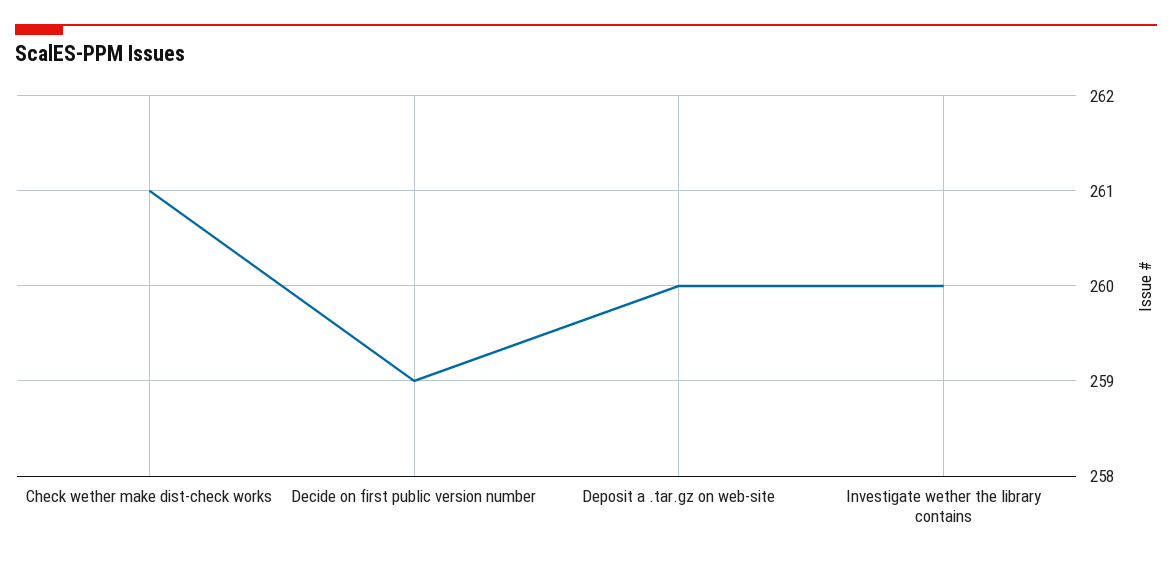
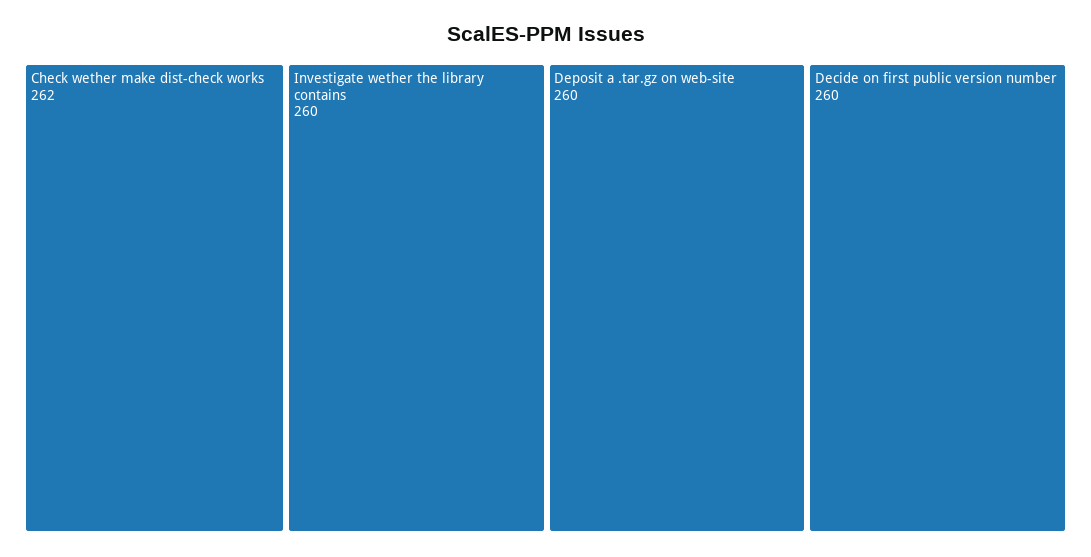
Check wether make dist-check works: 261 -> 262
Decide on first public version number: 259 -> 260

